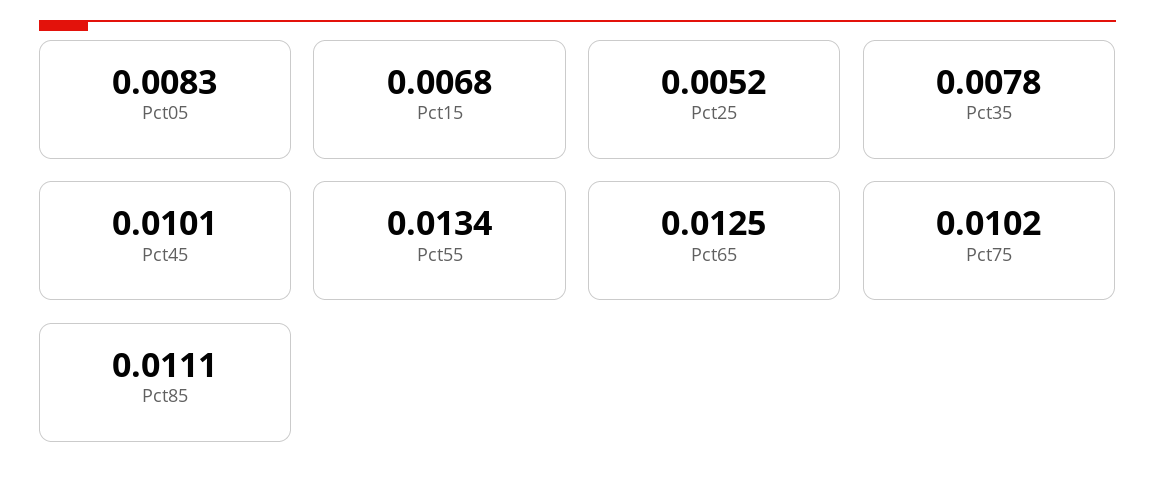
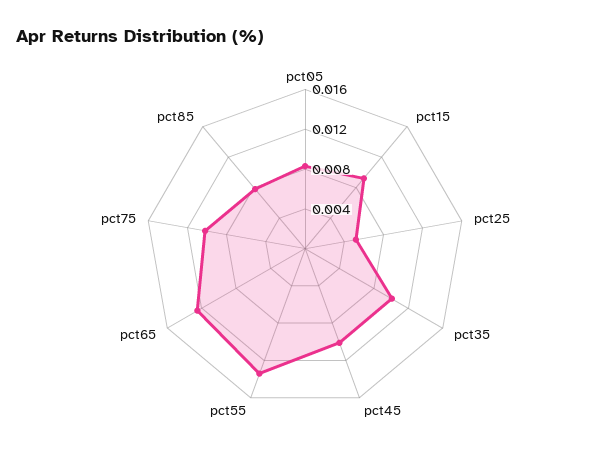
Pct15: 0.0068 -> 0.009
Pct35: 0.0078 -> 0.01
Pct85: 0.0111 -> 0.008

